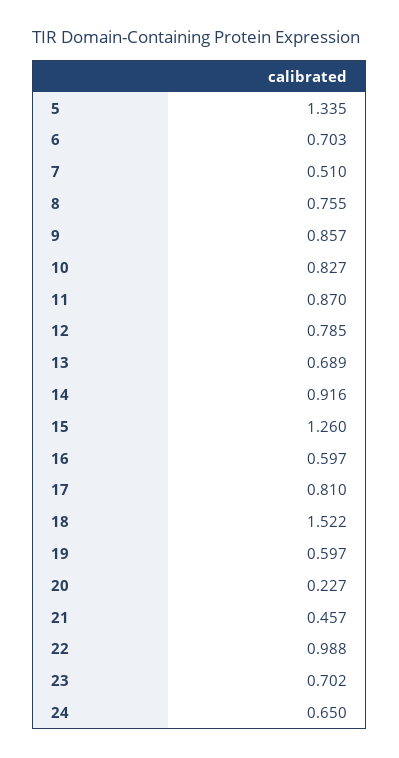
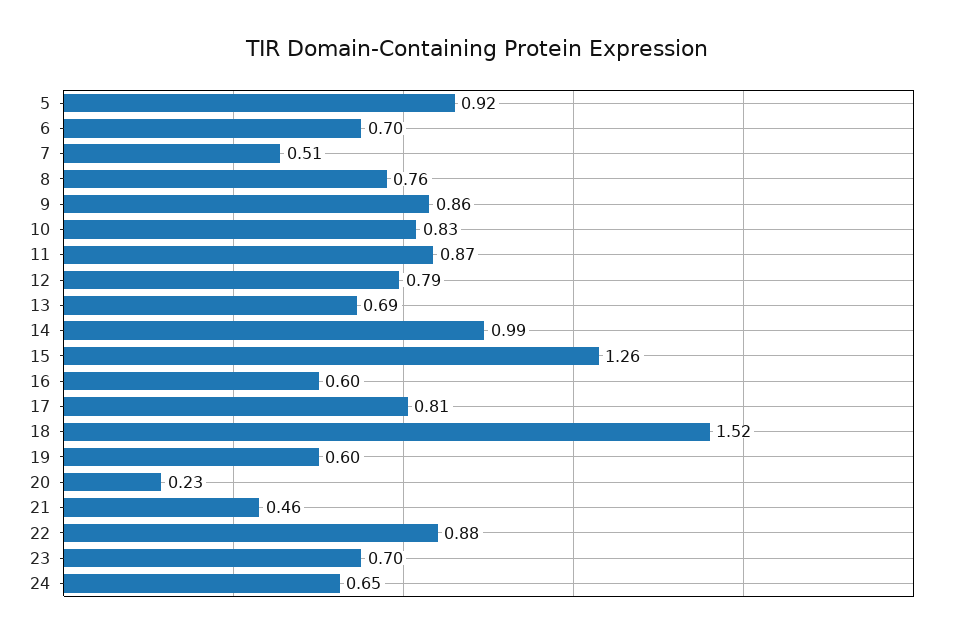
5: 1.335 -> 0.92
14: 0.916 -> 0.99
22: 0.988 -> 0.88

